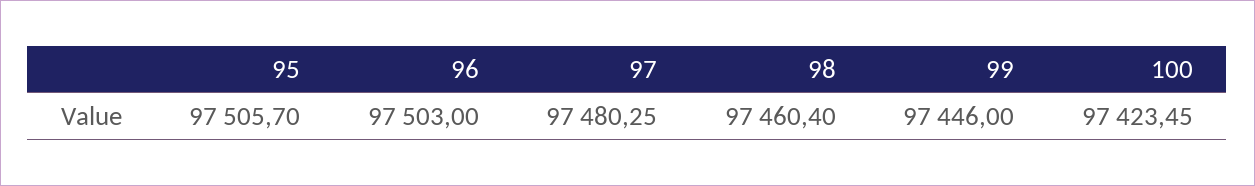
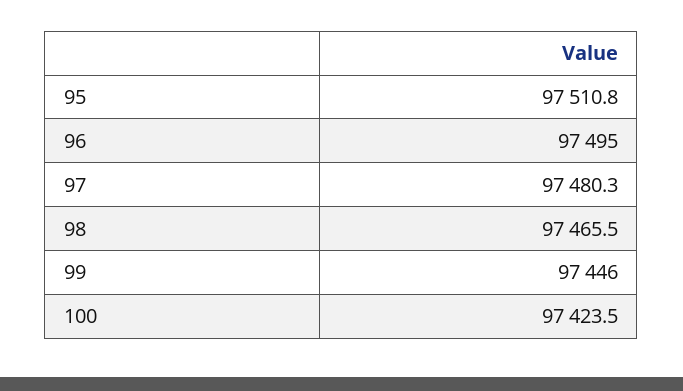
95: 97505.7 -> 97510.8
96: 97503 -> 97495
98: 97460.4 -> 97465.5

